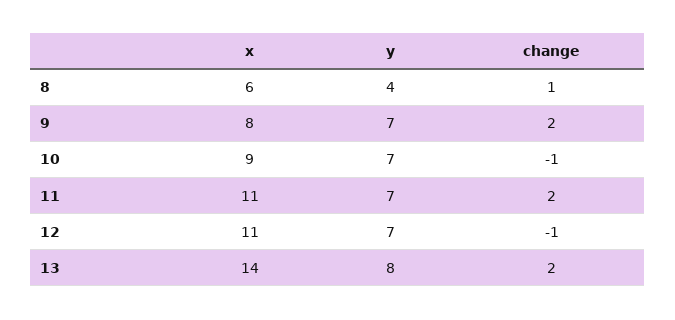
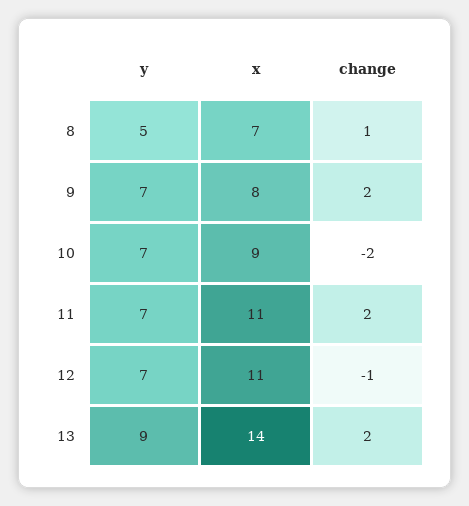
x, 8: 6 -> 7
y, 8: 4 -> 5
change, 10: -1 -> -2
y, 13: 8 -> 9

